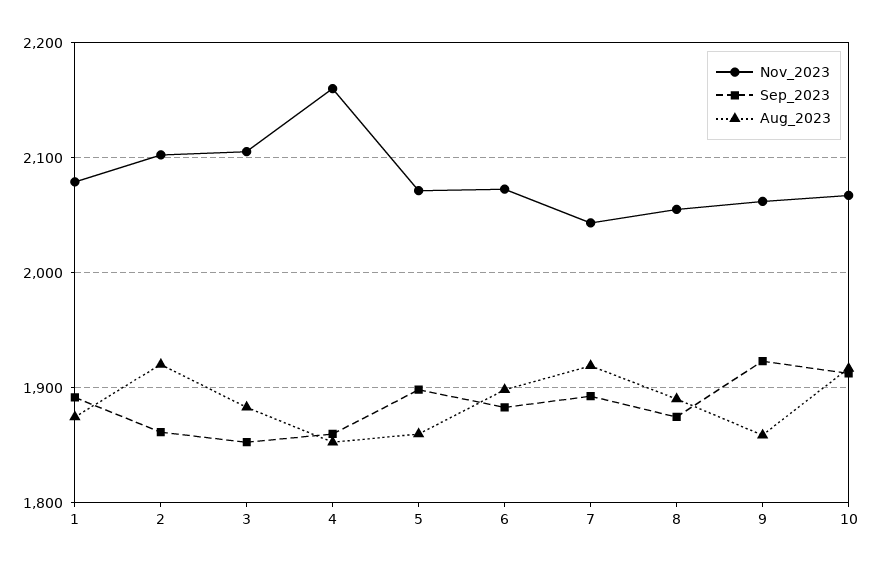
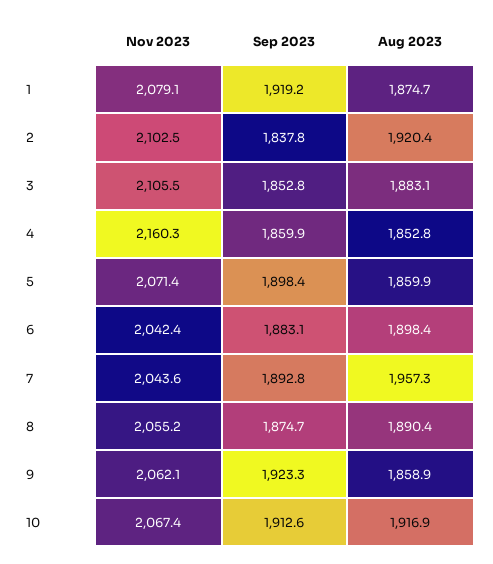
Sep_2023, 1: 1890 -> 1919.2
Sep_2023, 2: 1860 -> 1837.8
Nov_2023, 6: 2070 -> 2042.4
Aug_2023, 7: 1920 -> 1957.3

